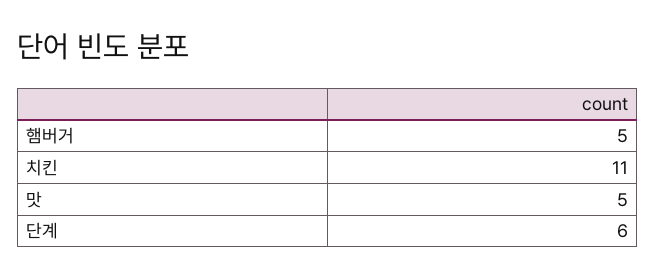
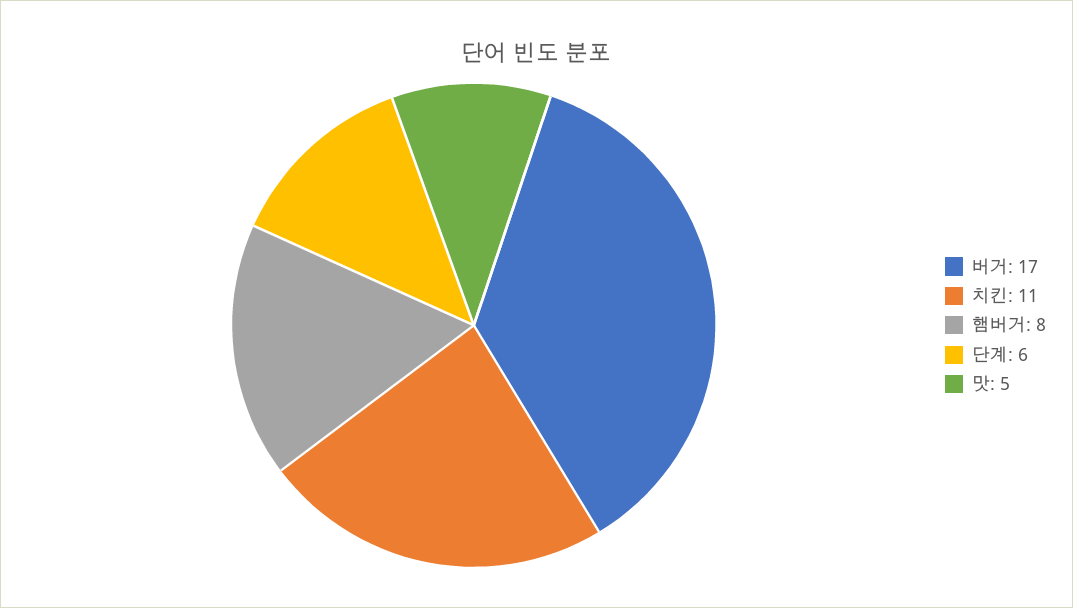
햄버거: 5 -> 8
버거: none -> 17

